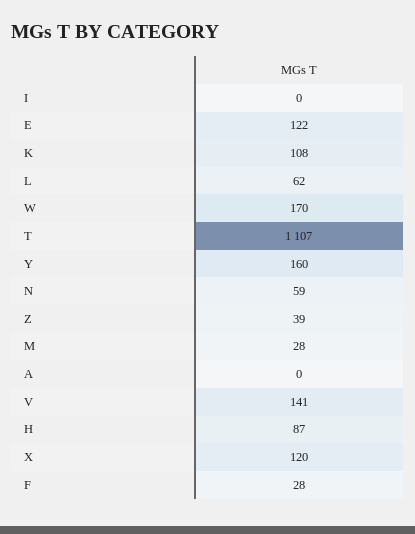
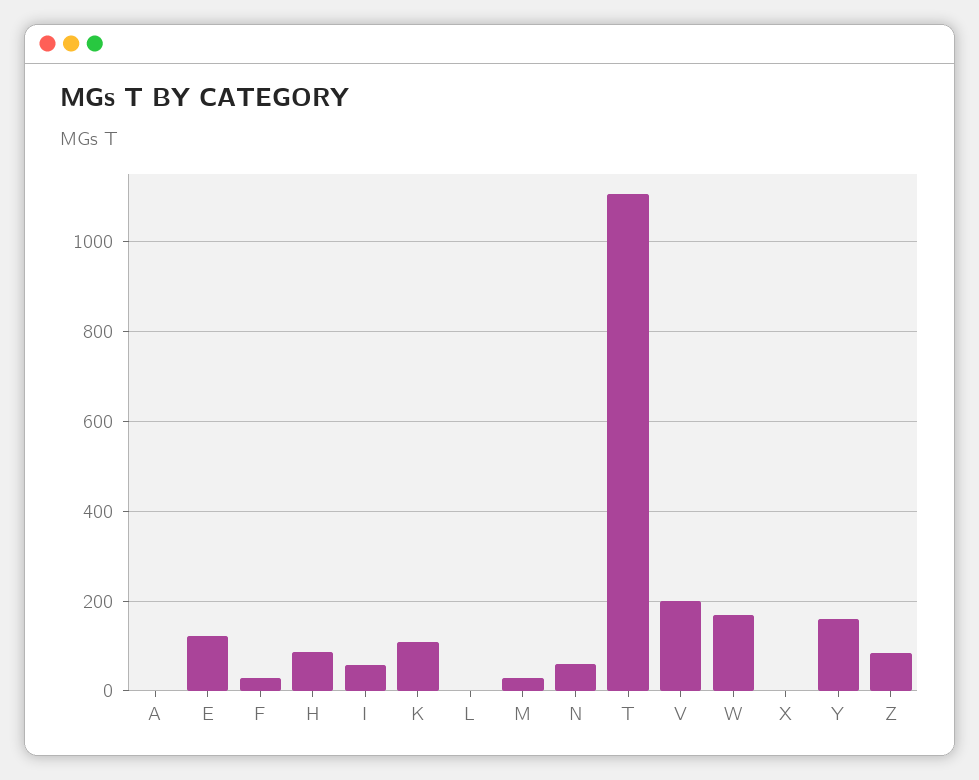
I: 0 -> 60
L: 62 -> 0
Z: 39 -> 80
V: 141 -> 200
X: 120 -> 0

